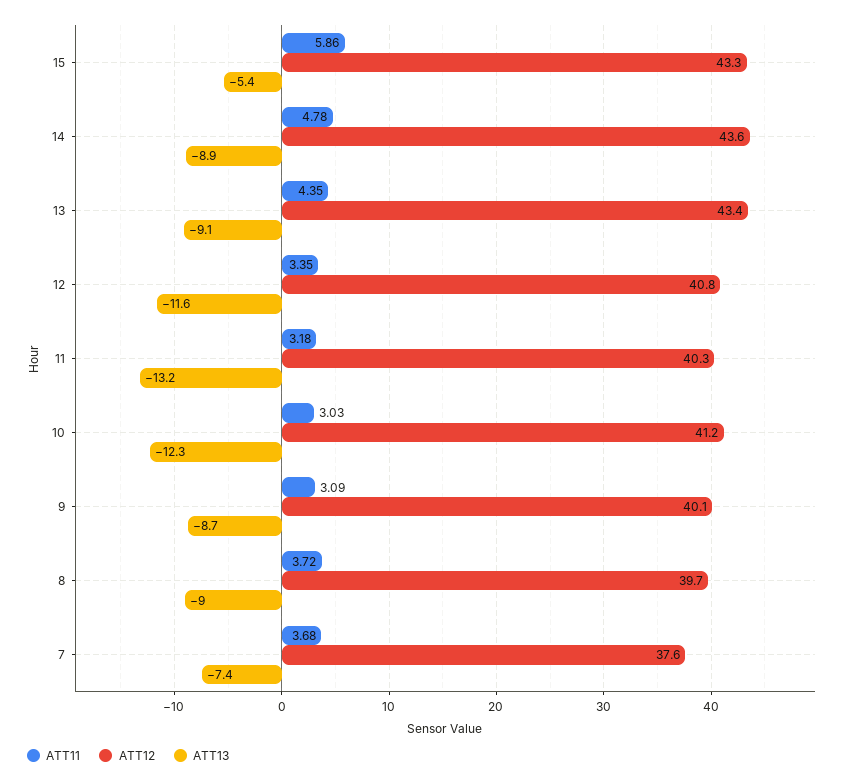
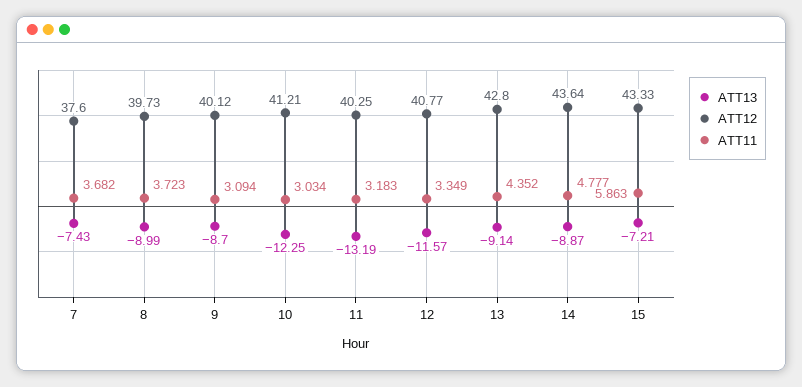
ATT13, 15: -5.4 -> -7.21
ATT12, 13: 43.4 -> 42.8

